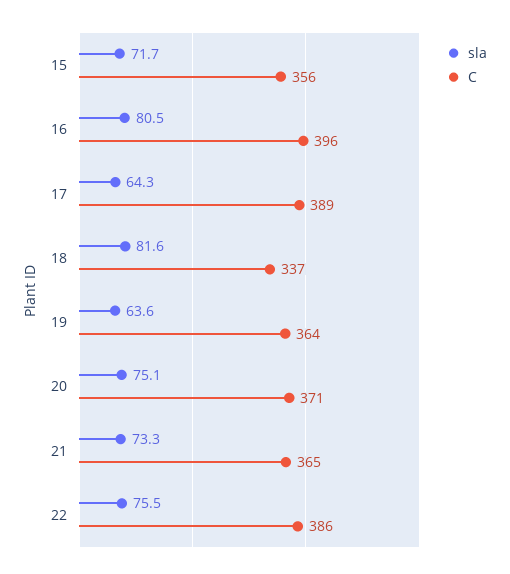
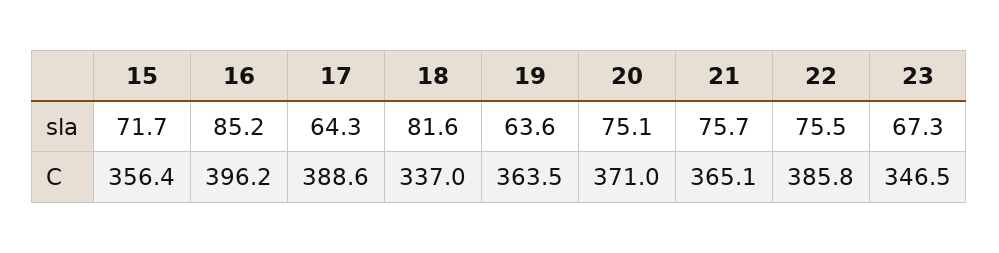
sla, 16: 80.5 -> 85.2
sla, 21: 73.3 -> 75.7
sla, 23: none -> 67.3
C, 23: none -> 346.5

